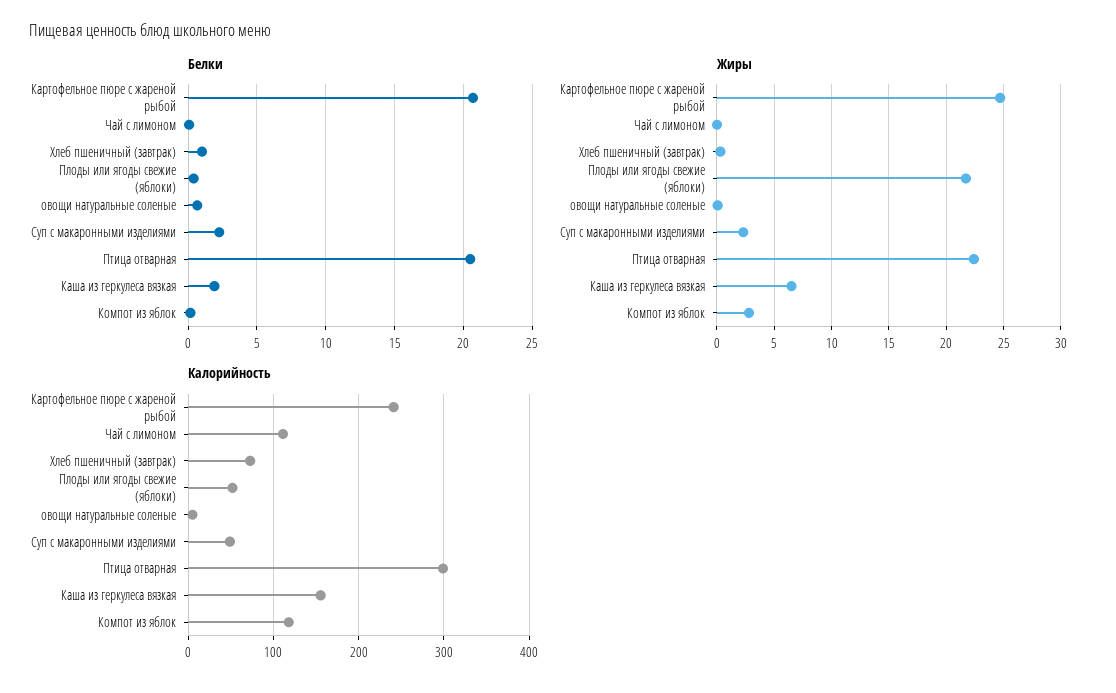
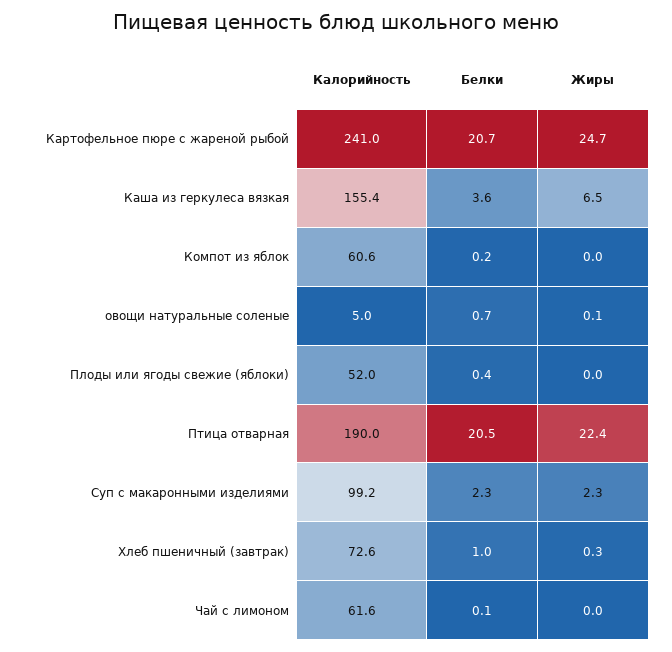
Белки, Каша из геркулеса вязкая: 2 -> 3.6
Жиры, Плоды или ягоды свежие (яблоки): 22 -> 0
Жиры, Компот из яблок: 3 -> 0
Калорийность, Чай с лимоном: 110 -> 61.6
Калорийность, Суп с макаронными изделиями: 50 -> 99.2
Калорийность, Птица отварная: 300 -> 190
Калорийность, Компот из яблок: 120 -> 60.6

